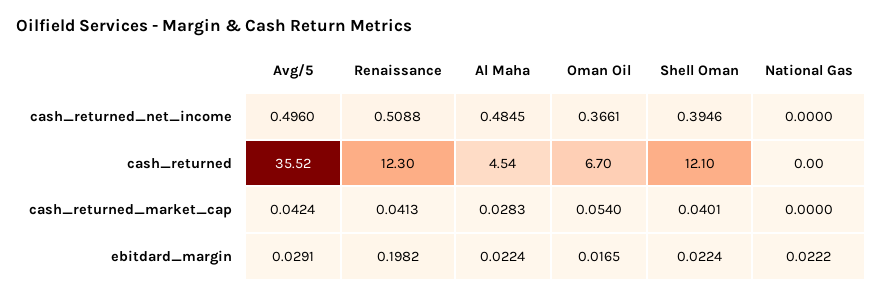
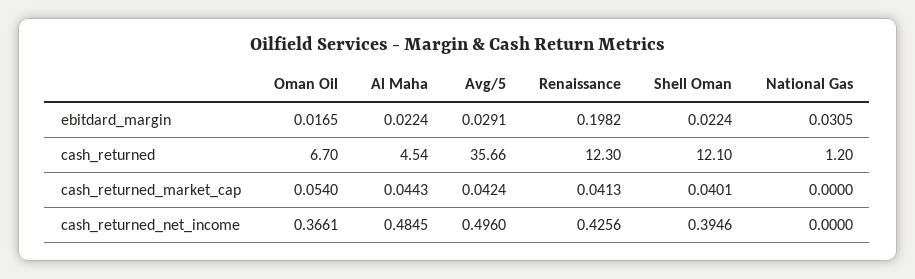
Renaissance, cash_returned_net_income: 0.5088 -> 0.4256
Avg/5, cash_returned: 35.52 -> 35.66
National Gas, cash_returned: 0 -> 1.2
Al Maha, cash_returned_market_cap: 0.0283 -> 0.0443
National Gas, ebitdard_margin: 0.0222 -> 0.0305

